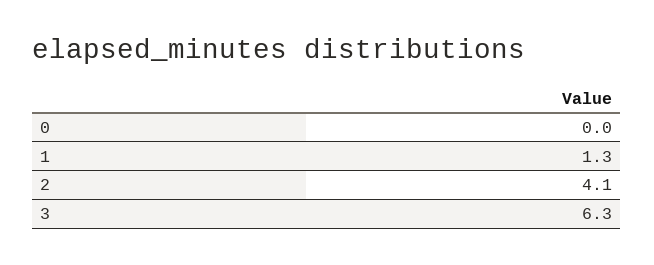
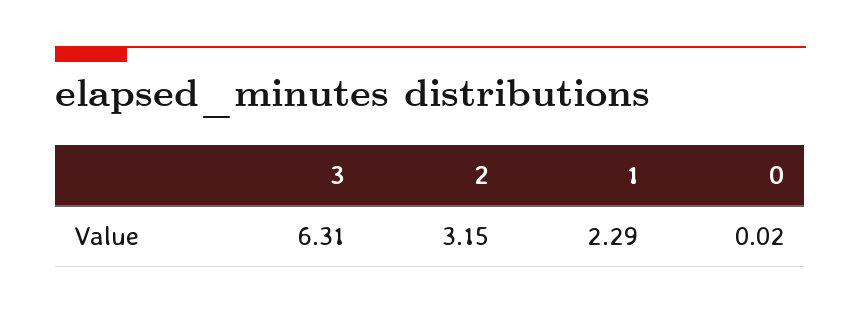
1: 1.3 -> 2.29
2: 4.1 -> 3.15

